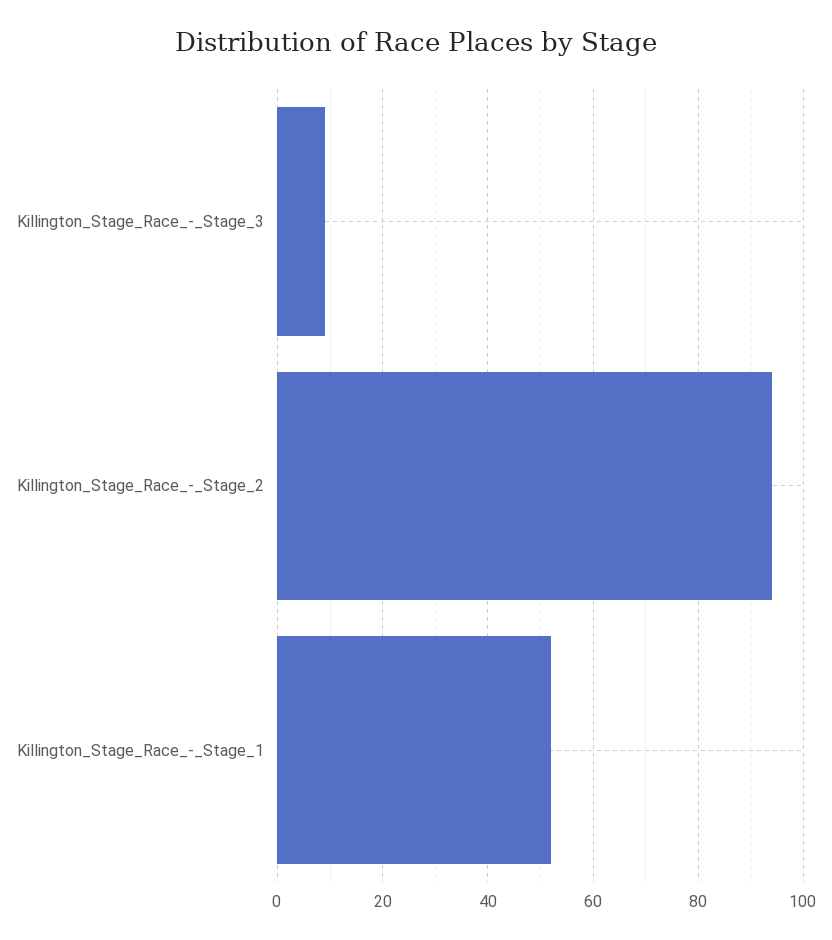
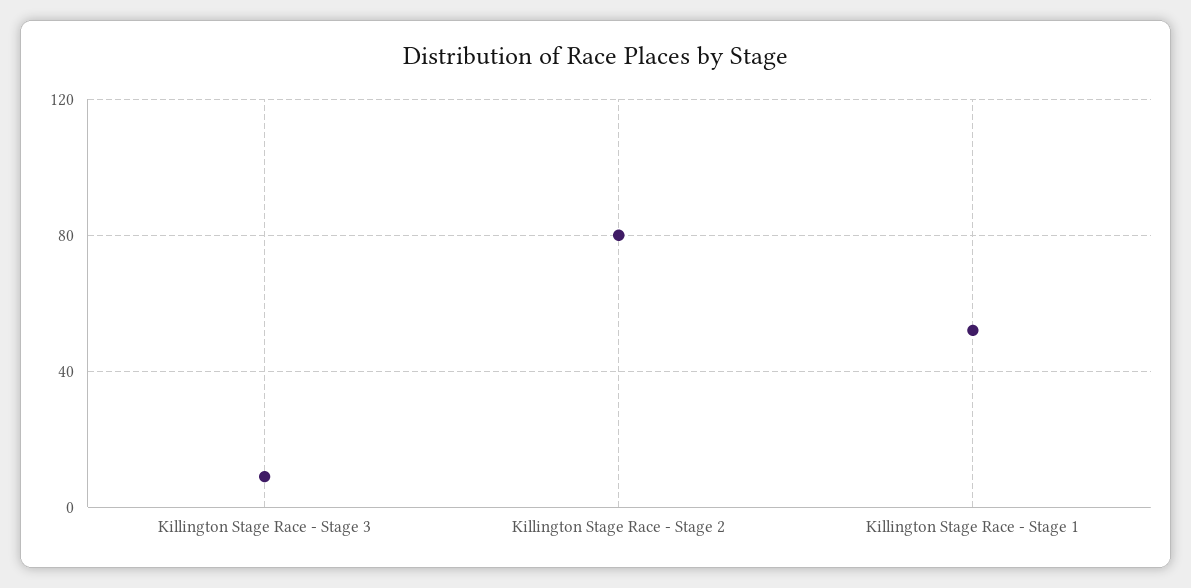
Killington_Stage_Race_-_Stage_2: 95 -> 80

